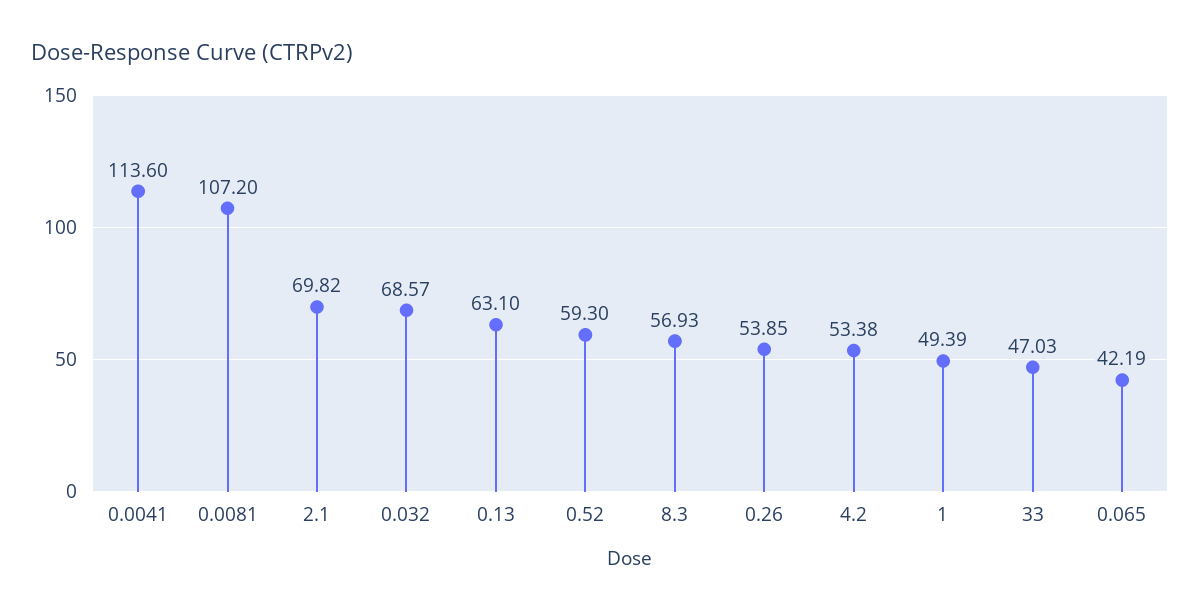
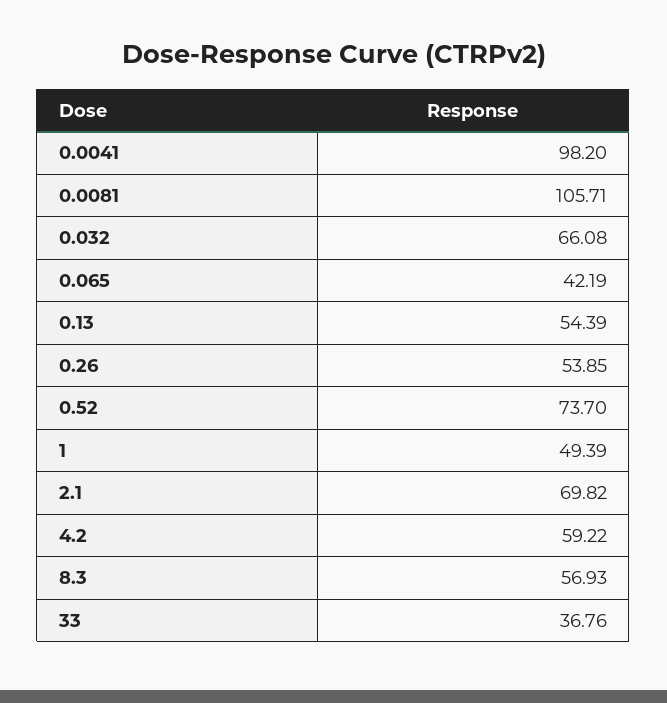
0.0041: 113.6 -> 98.2
0.0081: 107.2 -> 105.71
0.032: 68.57 -> 66.08
0.13: 63.1 -> 54.39
0.52: 59.3 -> 73.7
4.2: 53.38 -> 59.22
33: 47.03 -> 36.76

